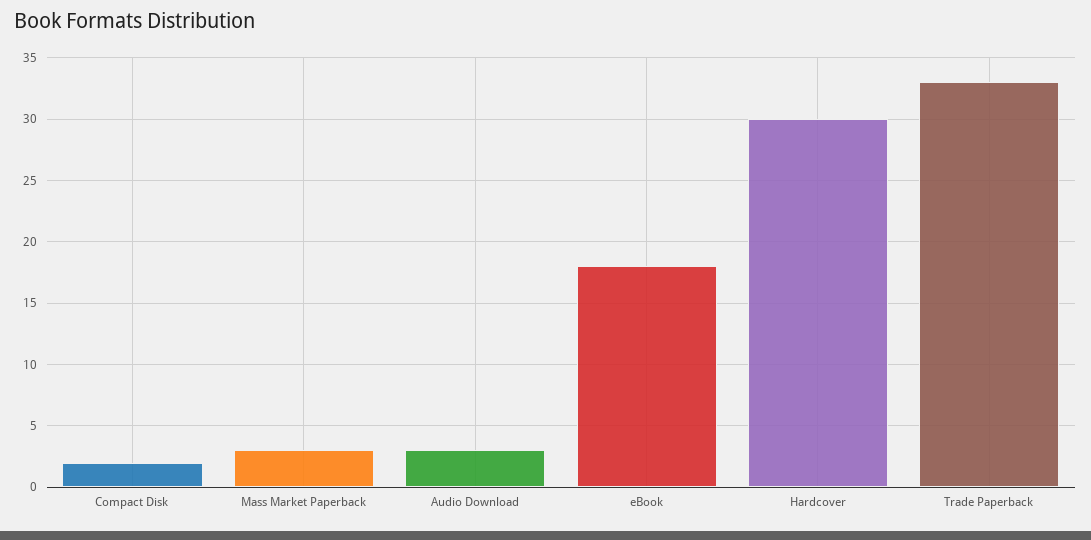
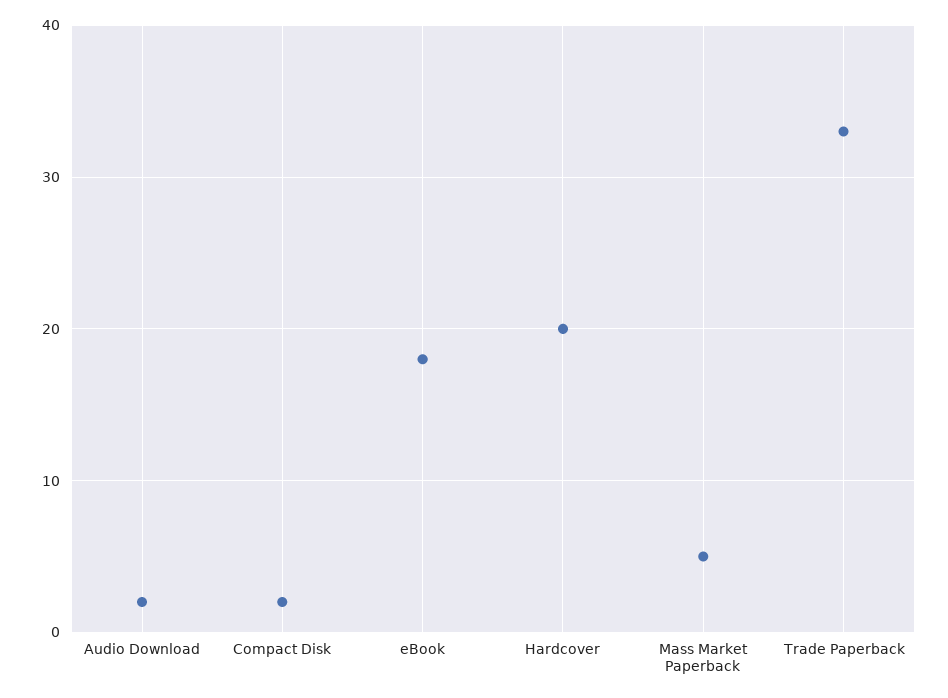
Mass Market Paperback: 3 -> 5
Audio Download: 3 -> 2
Hardcover: 30 -> 20

